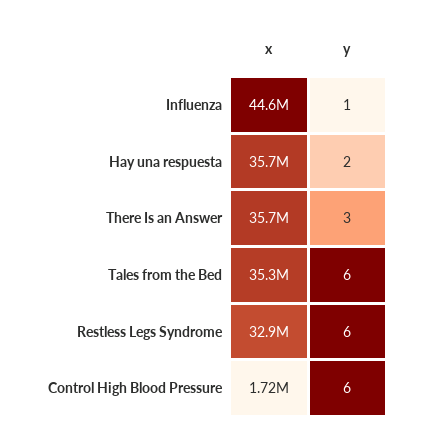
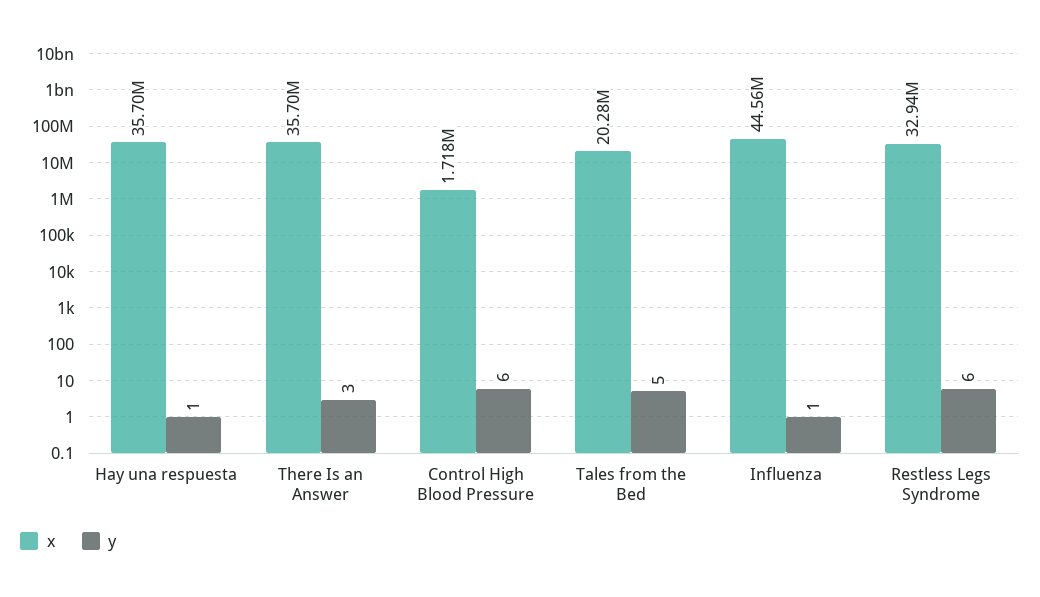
y, Hay una respuesta: 2 -> 1
x, Tales from the Bed: 35300000 -> 20280000
y, Tales from the Bed: 6 -> 5

